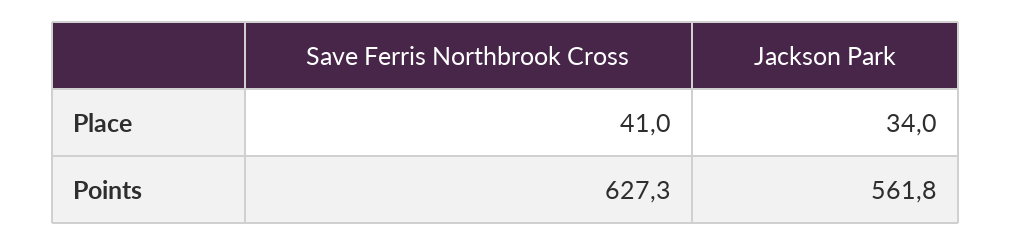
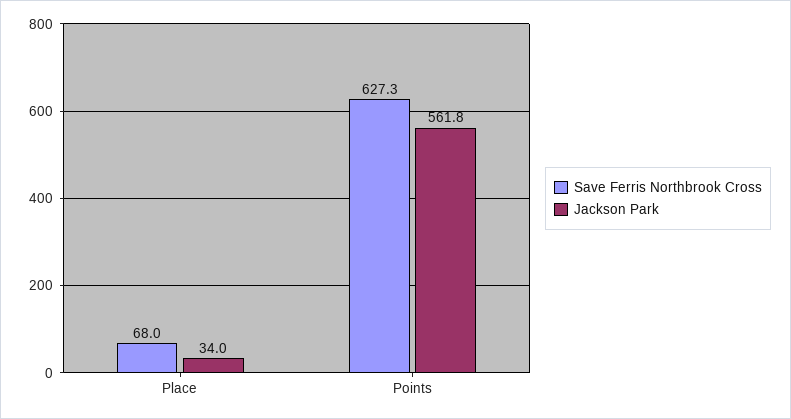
Save Ferris Northbrook Cross, Place: 41 -> 68

